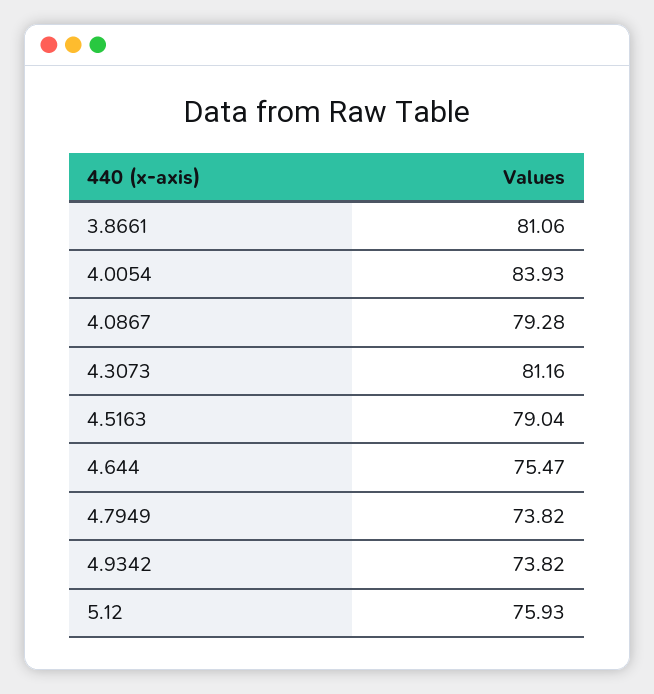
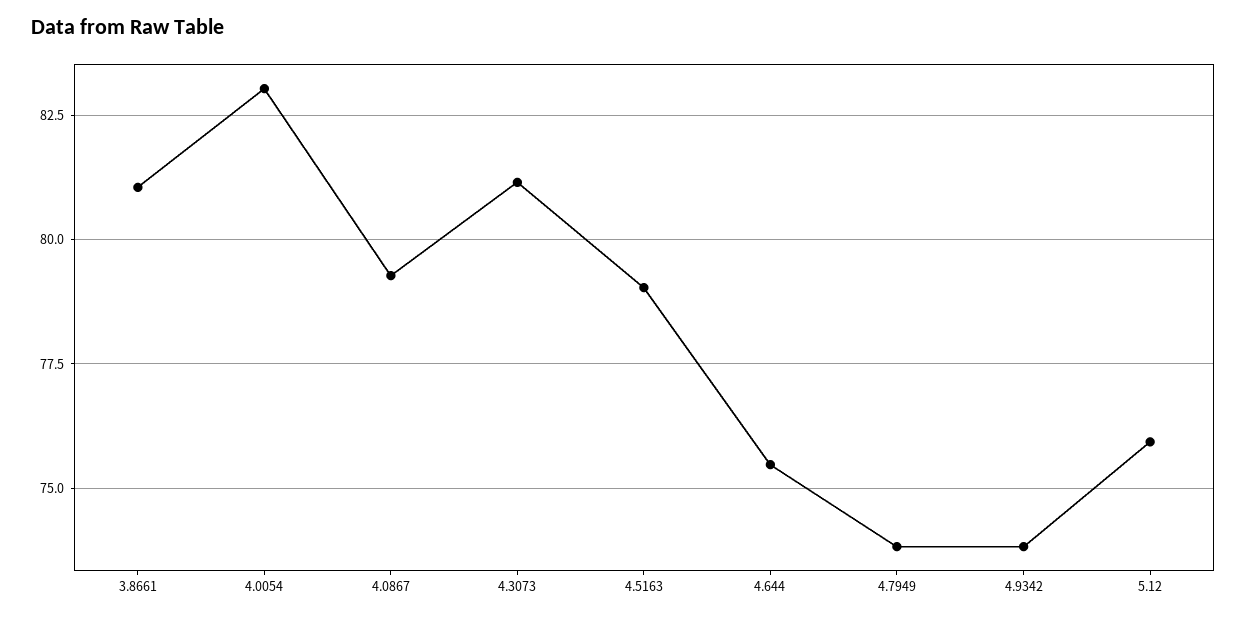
4.0054: 83.93 -> 83

